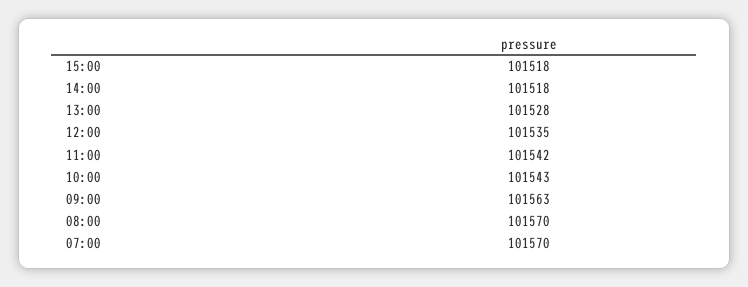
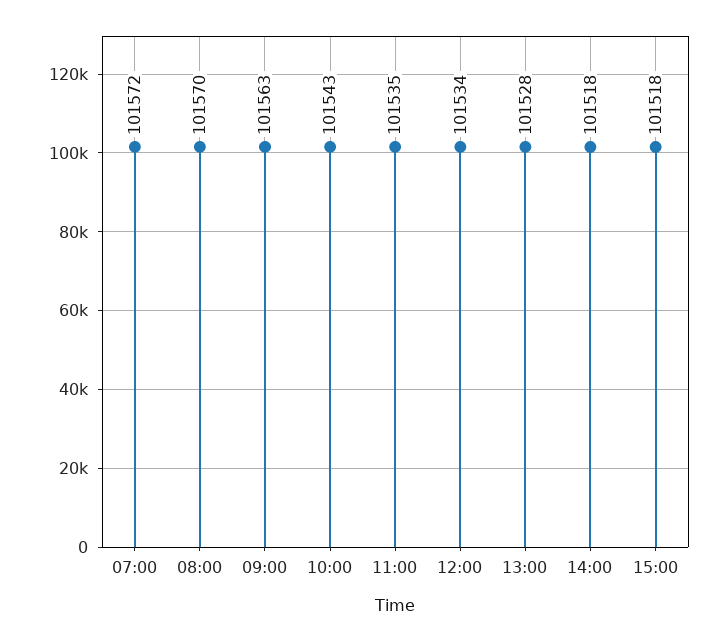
12:00: 101535 -> 101534
11:00: 101542 -> 101535
07:00: 101570 -> 101572

